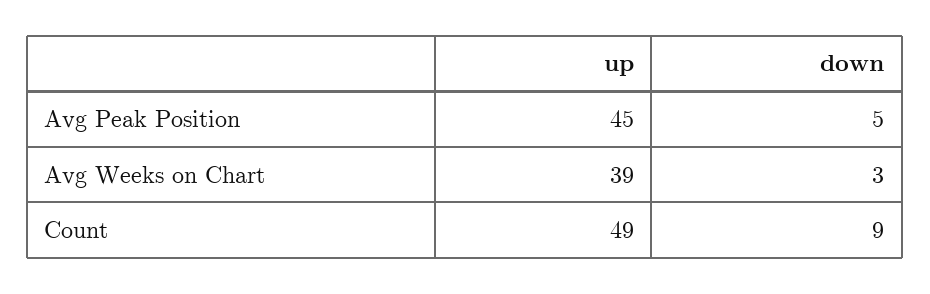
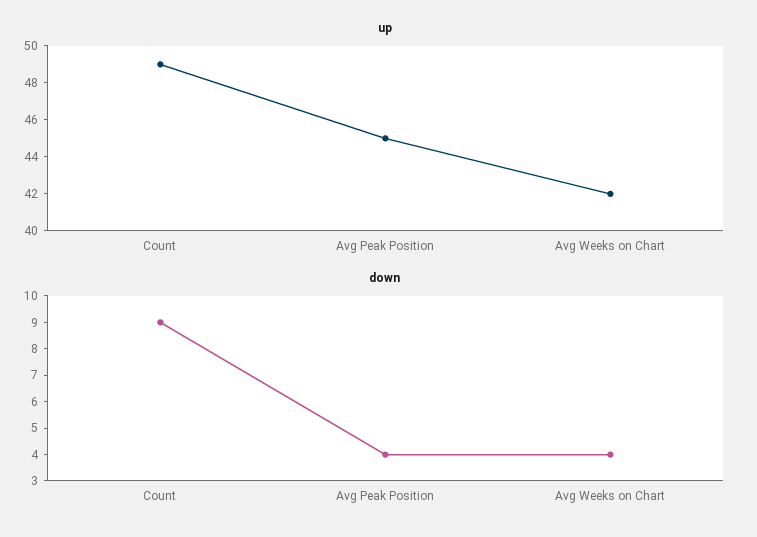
down, Avg Peak Position: 5 -> 4
up, Avg Weeks on Chart: 39 -> 42
down, Avg Weeks on Chart: 3 -> 4

